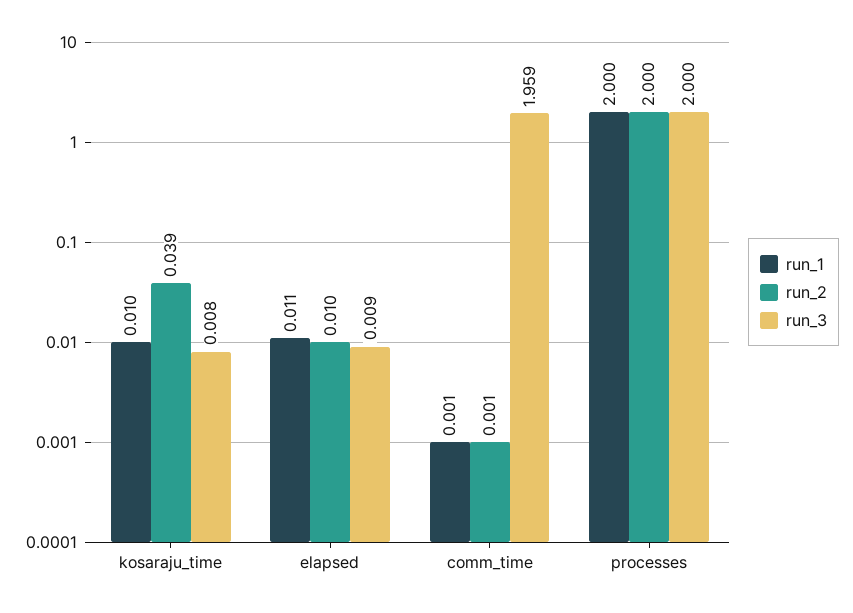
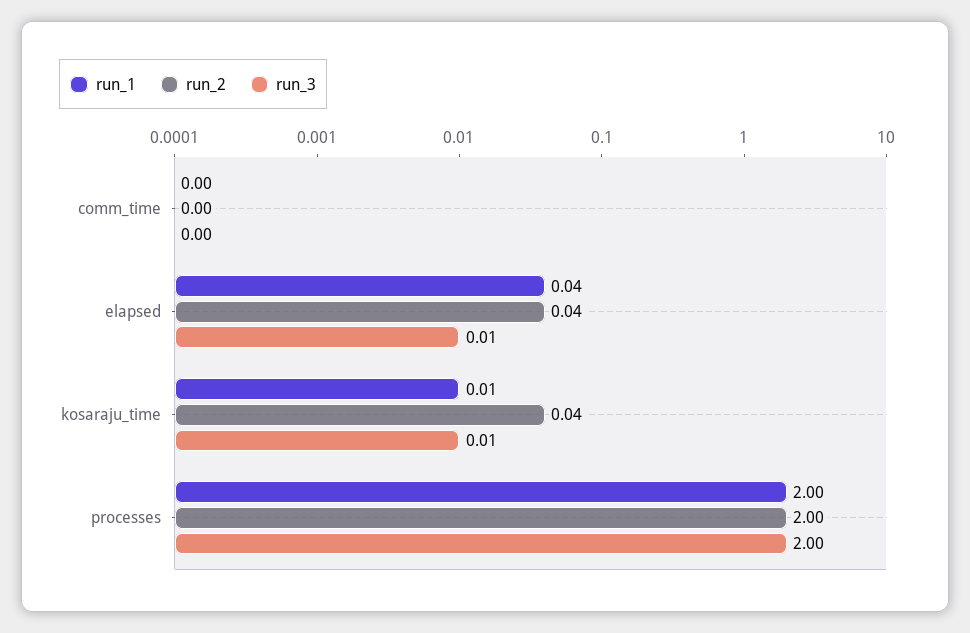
run_1, elapsed: 0.011 -> 0.04
run_2, elapsed: 0.01 -> 0.04
run_3, comm_time: 1.959 -> 0

